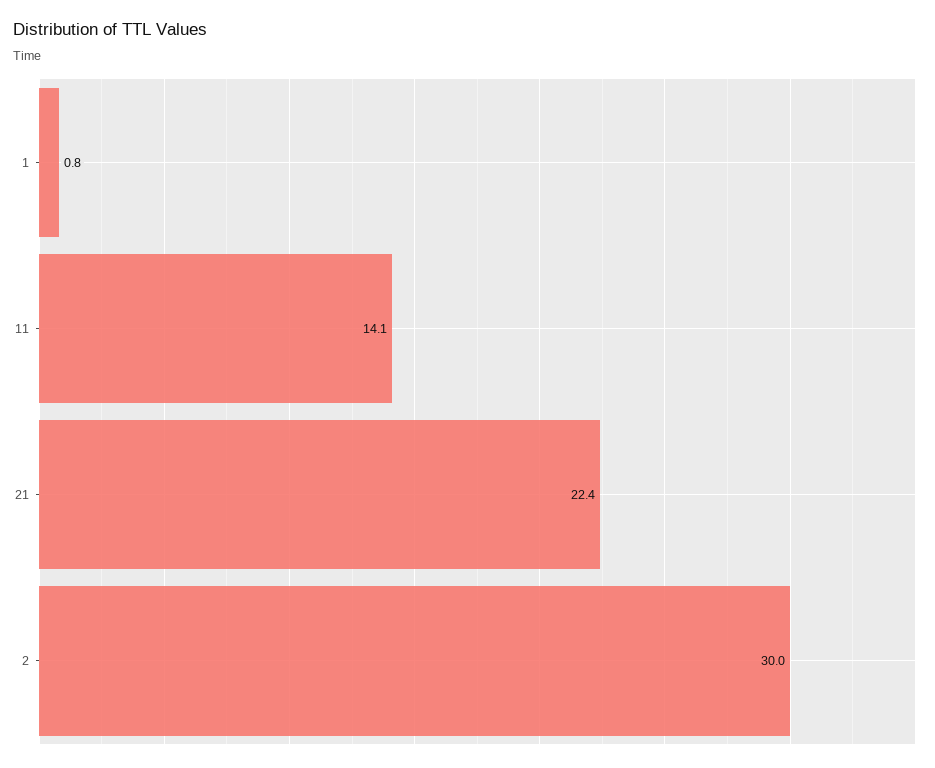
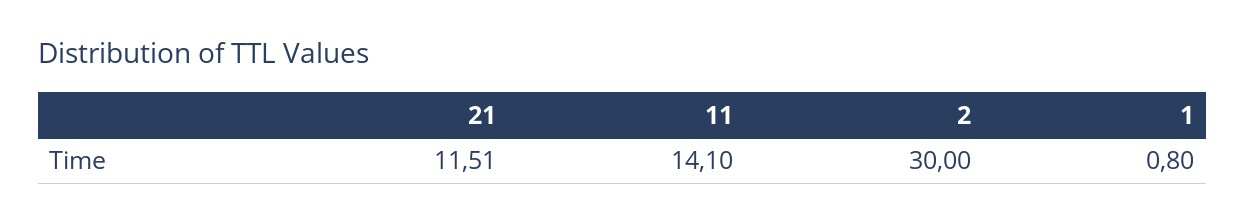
21: 22.4 -> 11.51

